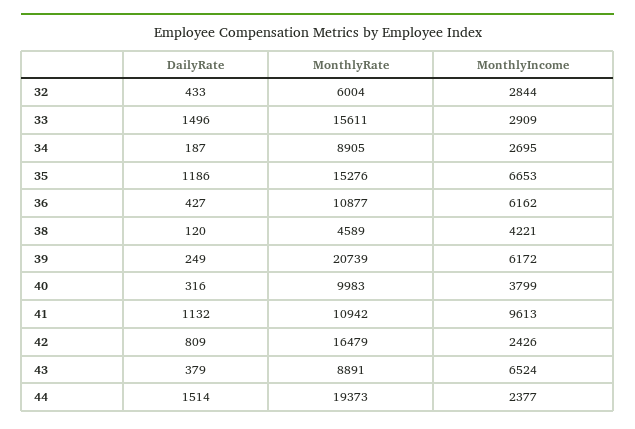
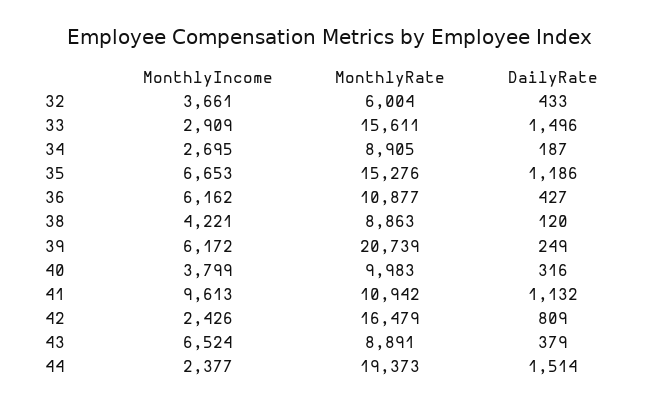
MonthlyIncome, 32: 2844 -> 3661
MonthlyRate, 38: 4589 -> 8863

